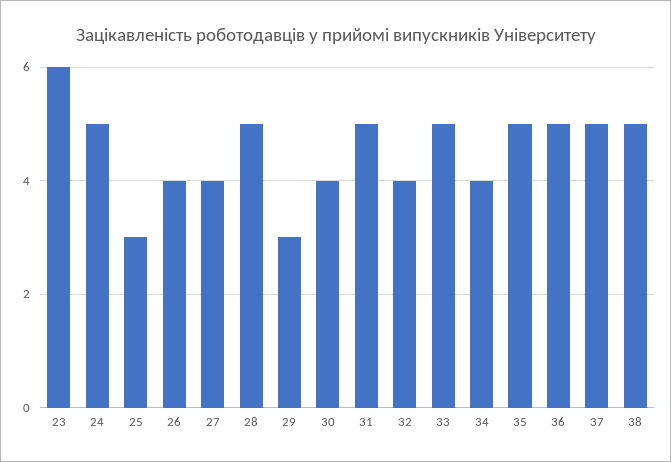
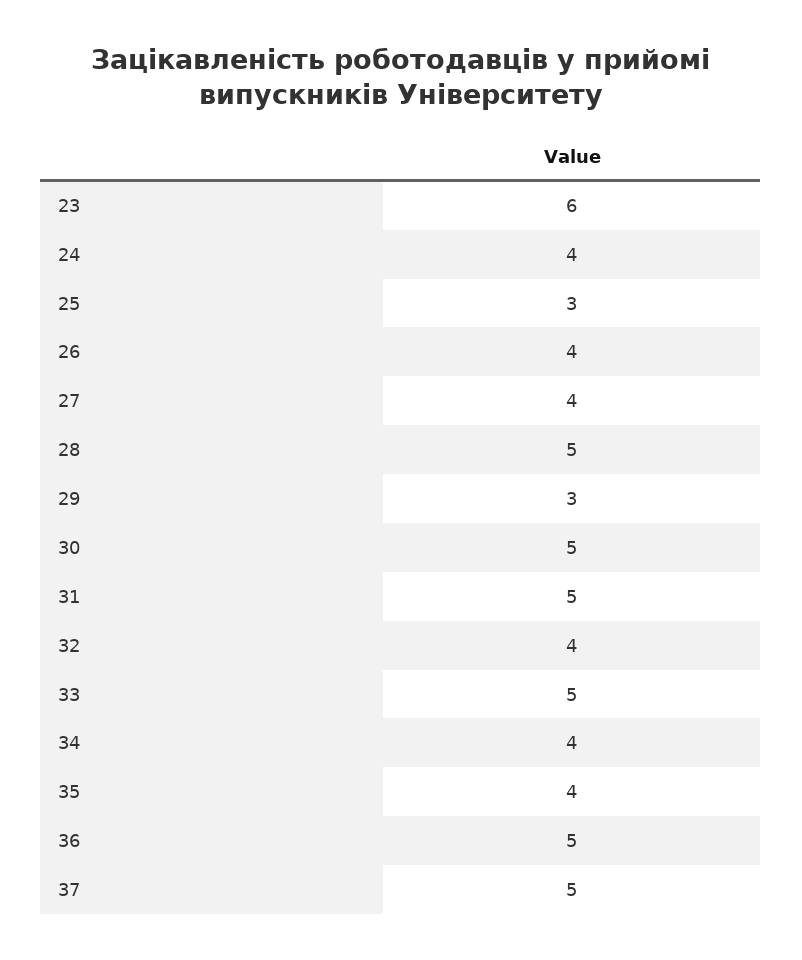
24: 5 -> 4
30: 4 -> 5
35: 5 -> 4
38: 5 -> none

